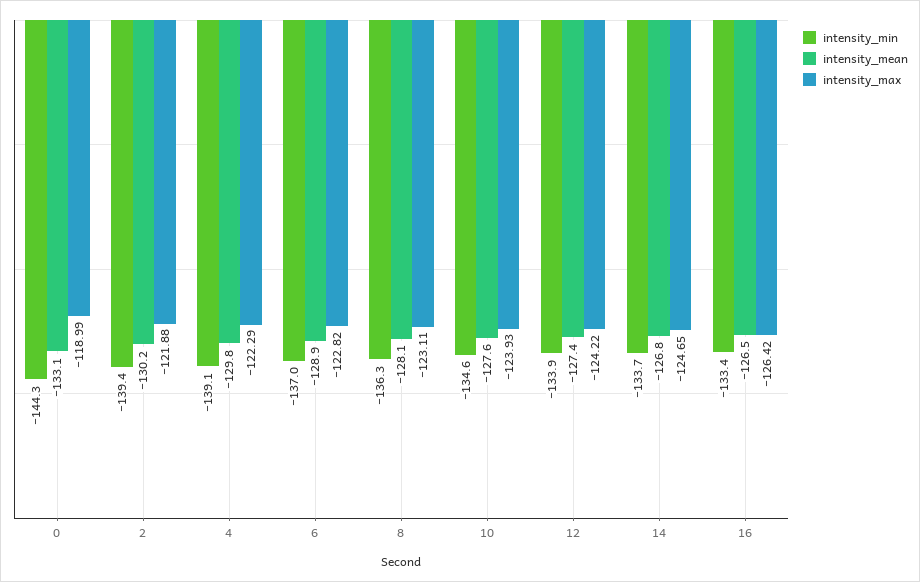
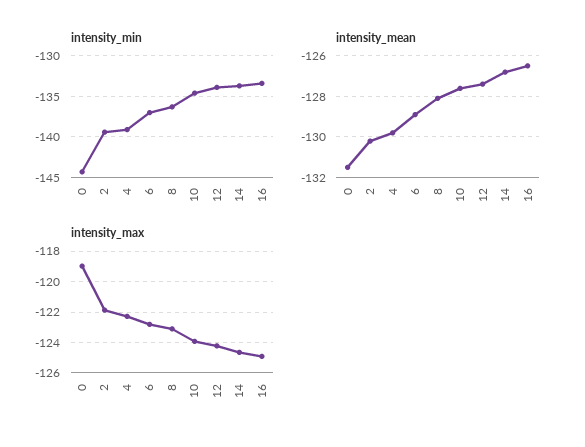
intensity_mean, 0: -133.1 -> -131.5
intensity_max, 16: -126.42 -> -125

